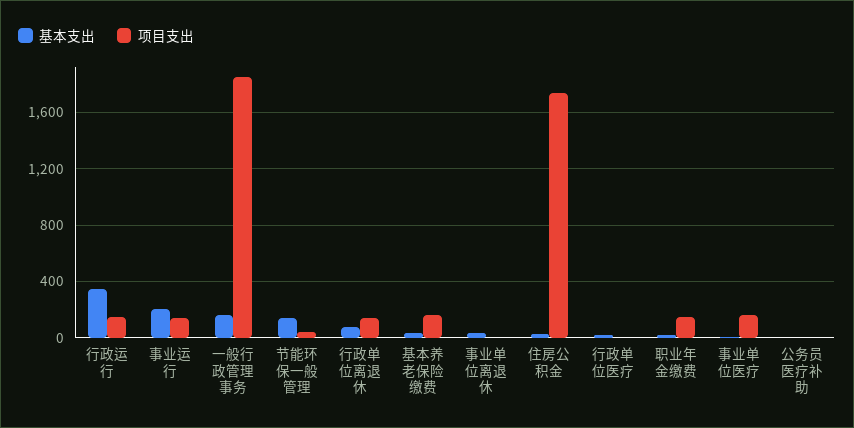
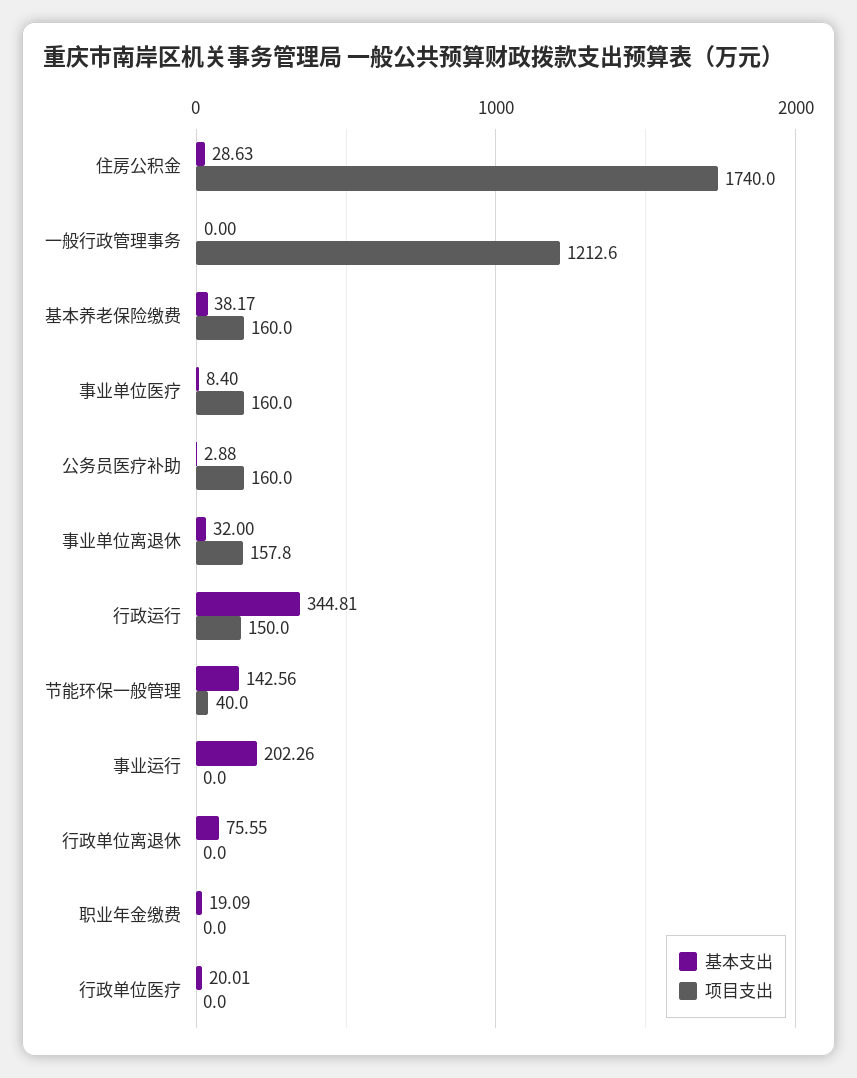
项目支出, 事业运行: 150 -> 0
基本支出, 一般行政管理事务: 150 -> 0
项目支出, 一般行政管理事务: 1850 -> 1212.6
项目支出, 行政单位离退休: 150 -> 0
项目支出, 事业单位离退休: 0 -> 157.8
项目支出, 职业年金缴费: 150 -> 0
项目支出, 公务员医疗补助: 0 -> 160

